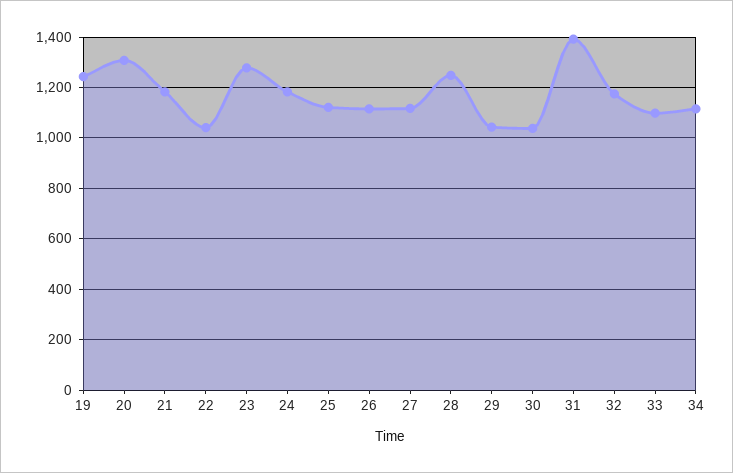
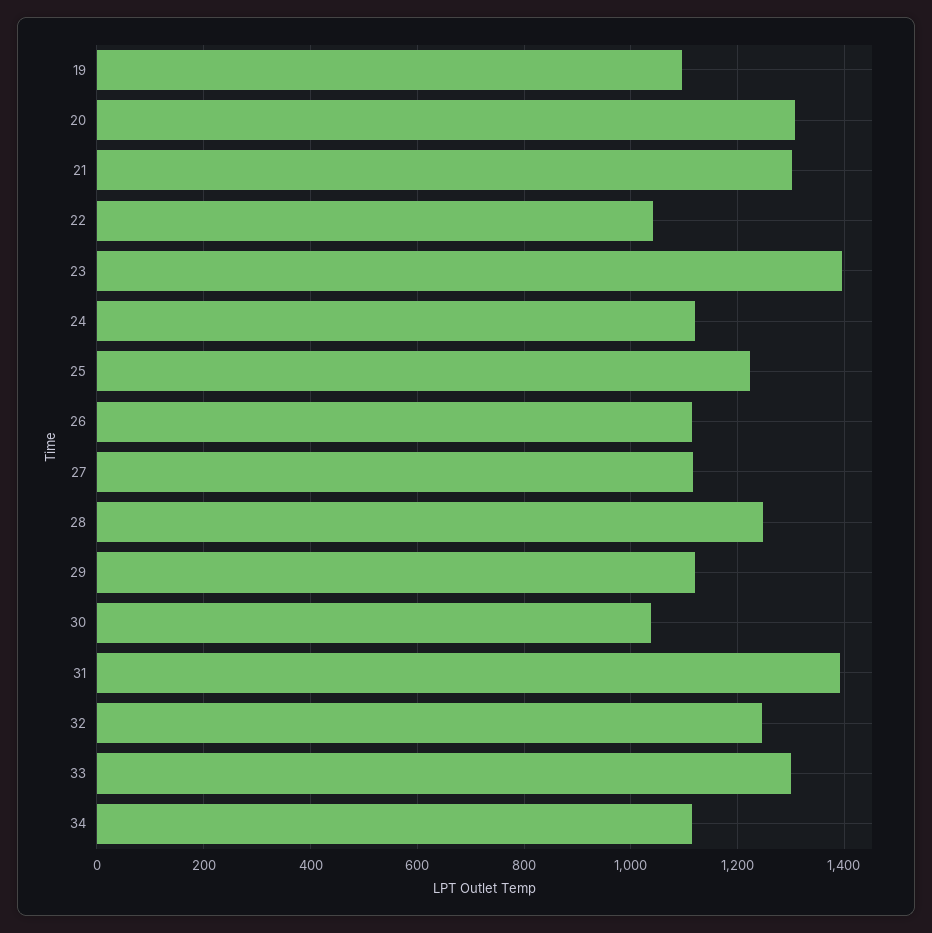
19: 1250 -> 1100
21: 1175 -> 1300
23: 1275 -> 1400
24: 1175 -> 1120
25: 1125 -> 1220
29: 1050 -> 1120
32: 1175 -> 1240
33: 1100 -> 1300

